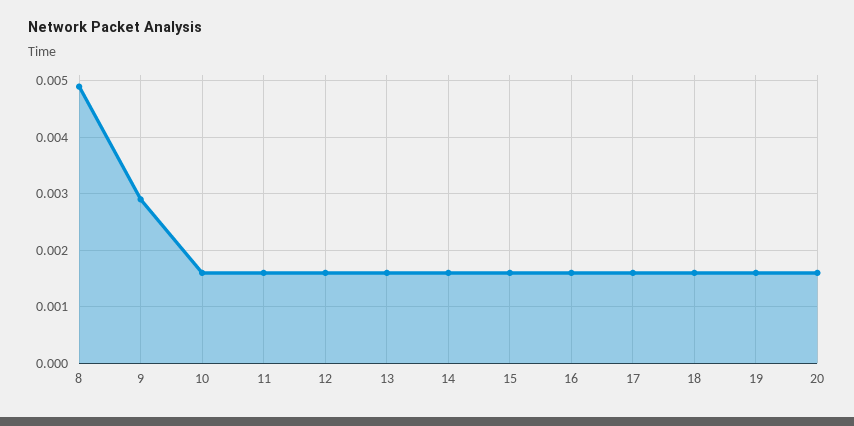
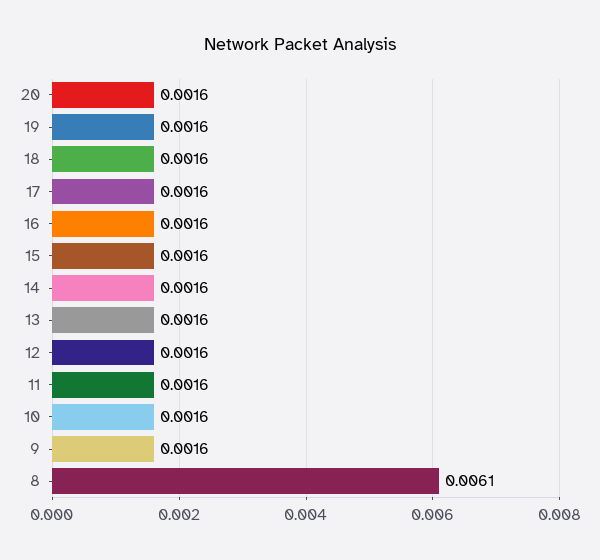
8: 0.005 -> 0.0061
9: 0.003 -> 0.0016

